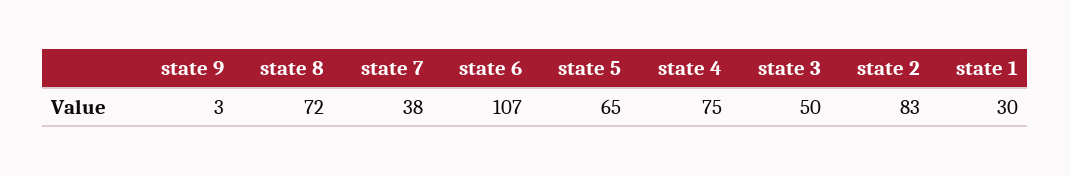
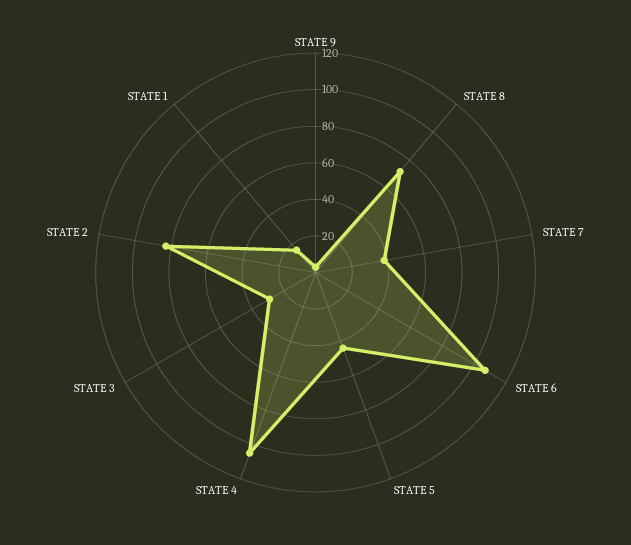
state 5: 65 -> 45
state 4: 75 -> 105
state 3: 50 -> 30
state 1: 30 -> 15

